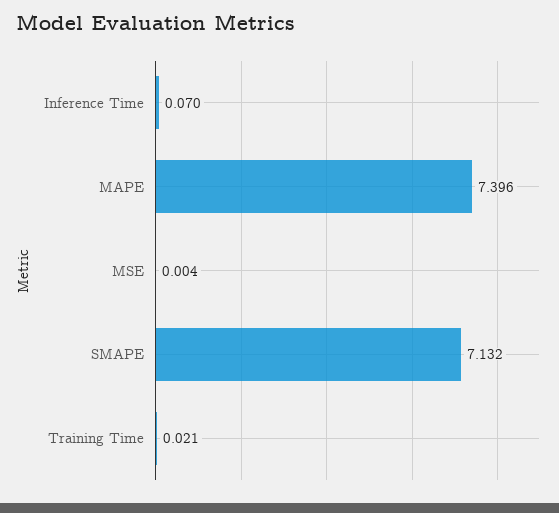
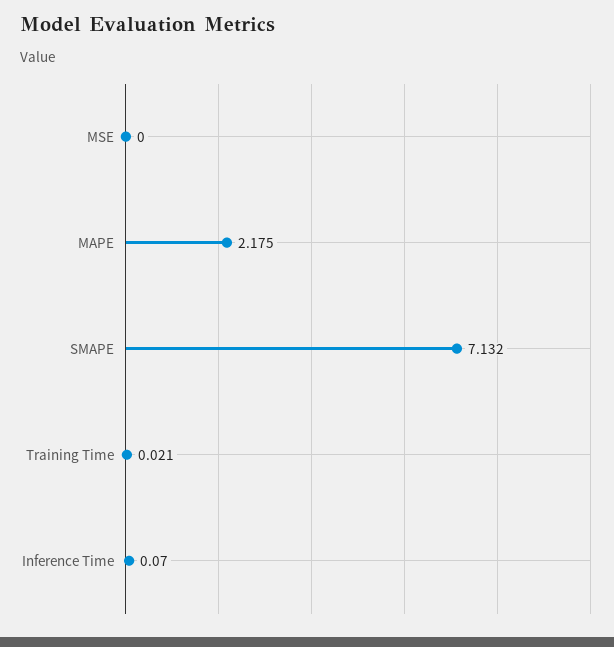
MAPE: 7.396 -> 2.175
MSE: 0.004 -> 0

